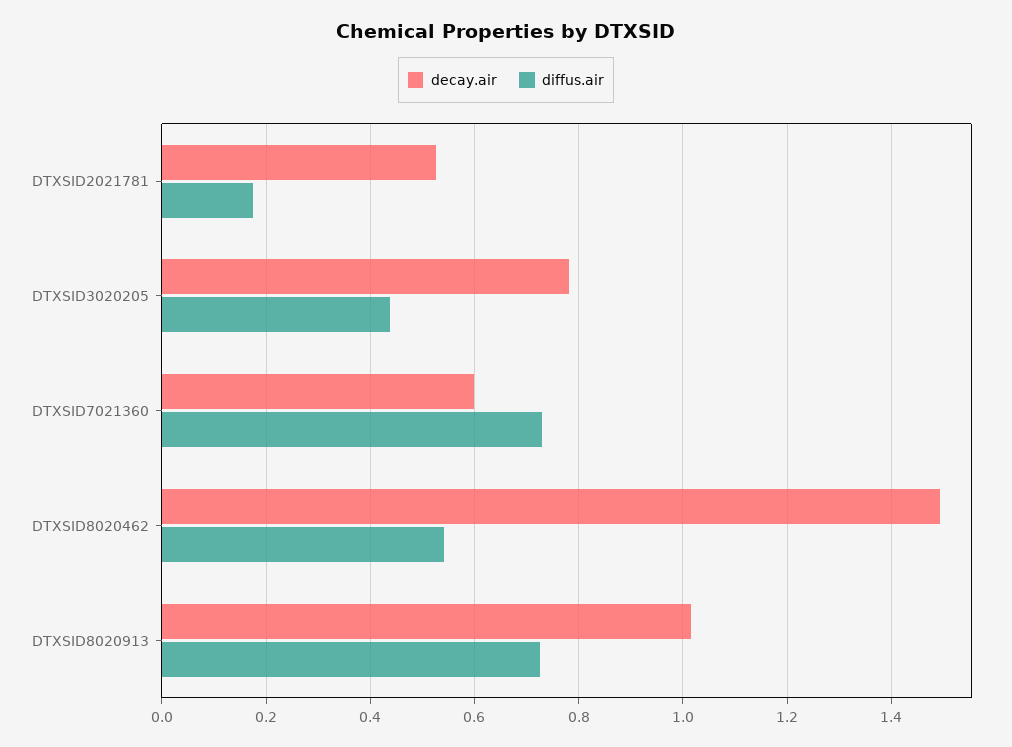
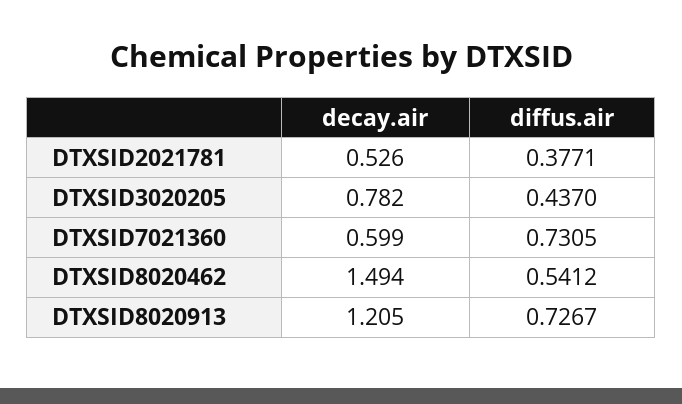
diffus.air, DTXSID2021781: 0.18 -> 0.3771
decay.air, DTXSID8020913: 1.02 -> 1.205

